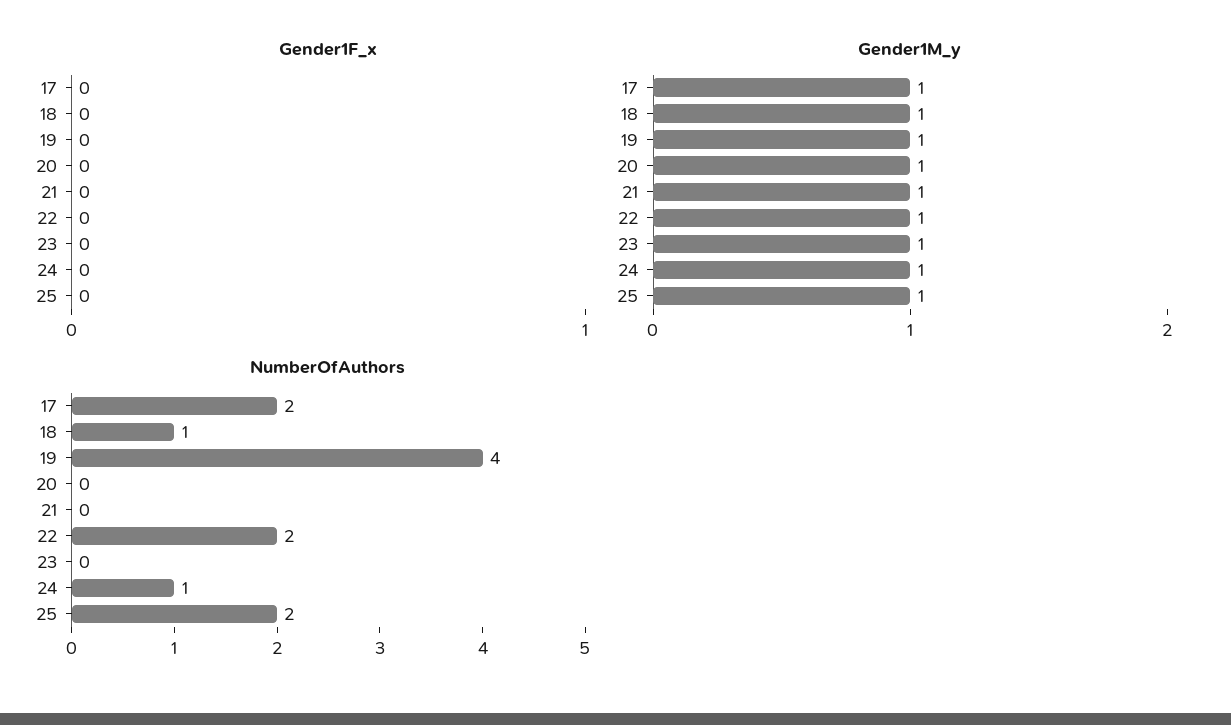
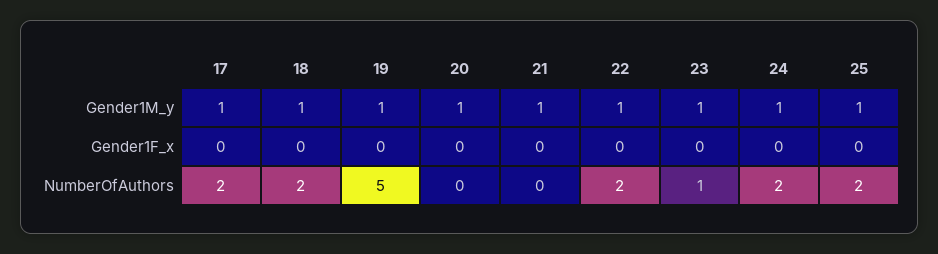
NumberOfAuthors, 18: 1 -> 2
NumberOfAuthors, 19: 4 -> 5
NumberOfAuthors, 23: 0 -> 1
NumberOfAuthors, 24: 1 -> 2

